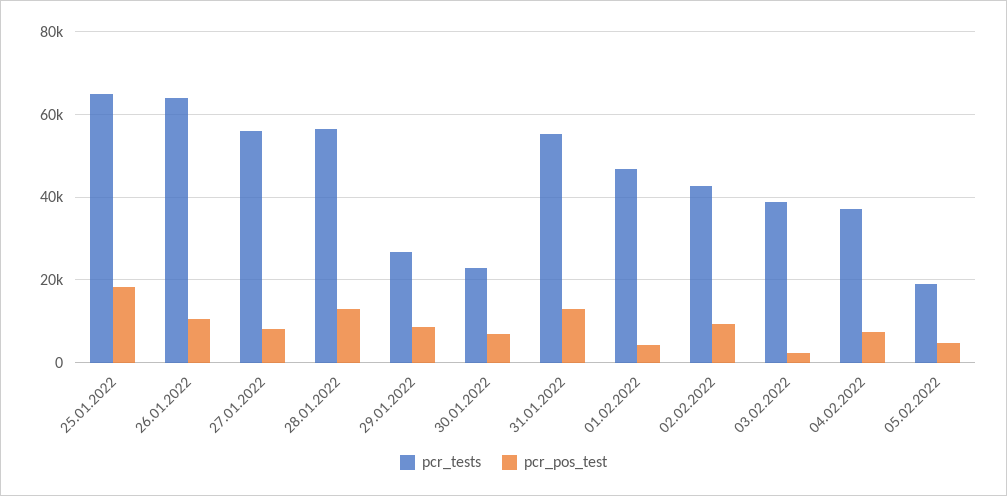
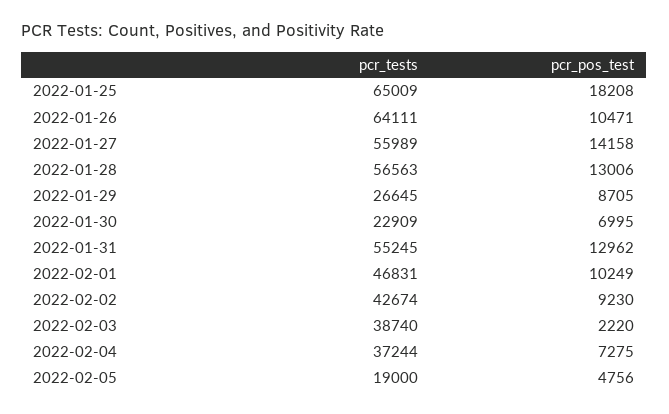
pcr_pos_test, 27.01.2022: 8000 -> 14158
pcr_pos_test, 01.02.2022: 4000 -> 10249

